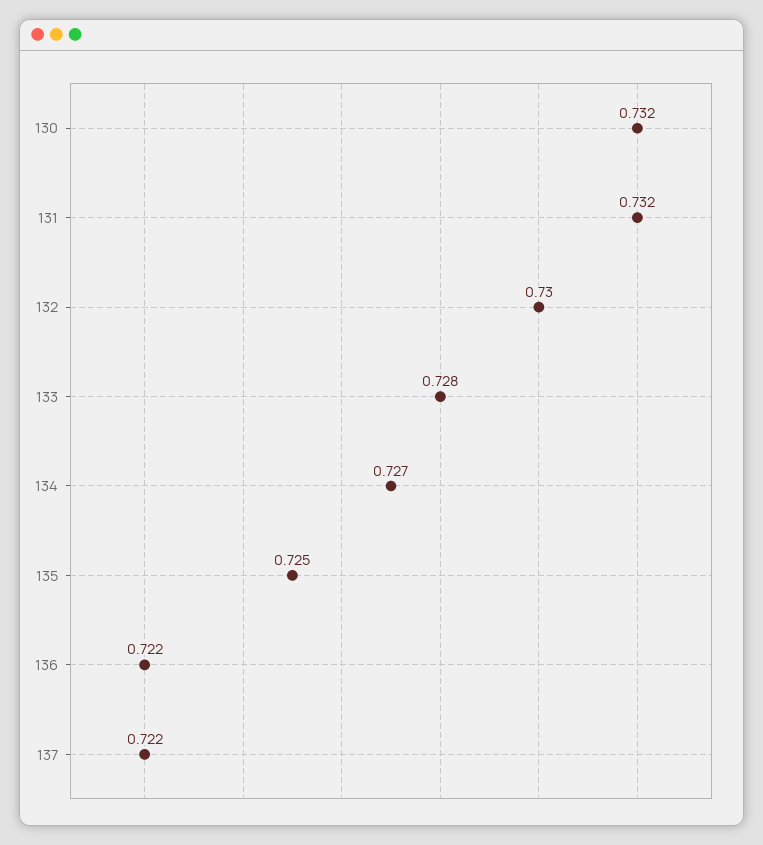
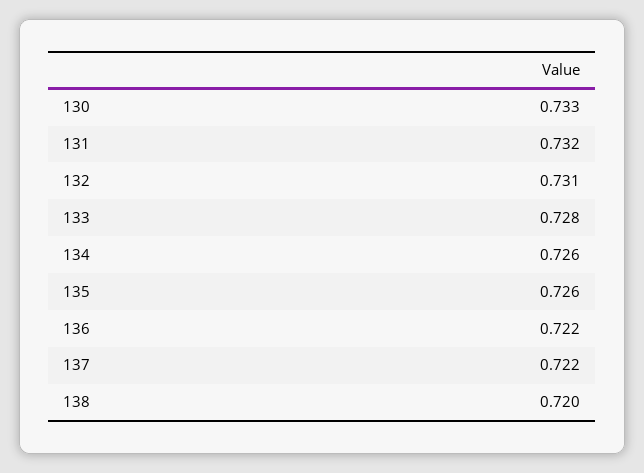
130: 0.732 -> 0.733
132: 0.73 -> 0.731
134: 0.727 -> 0.726
135: 0.725 -> 0.726
138: none -> 0.72

